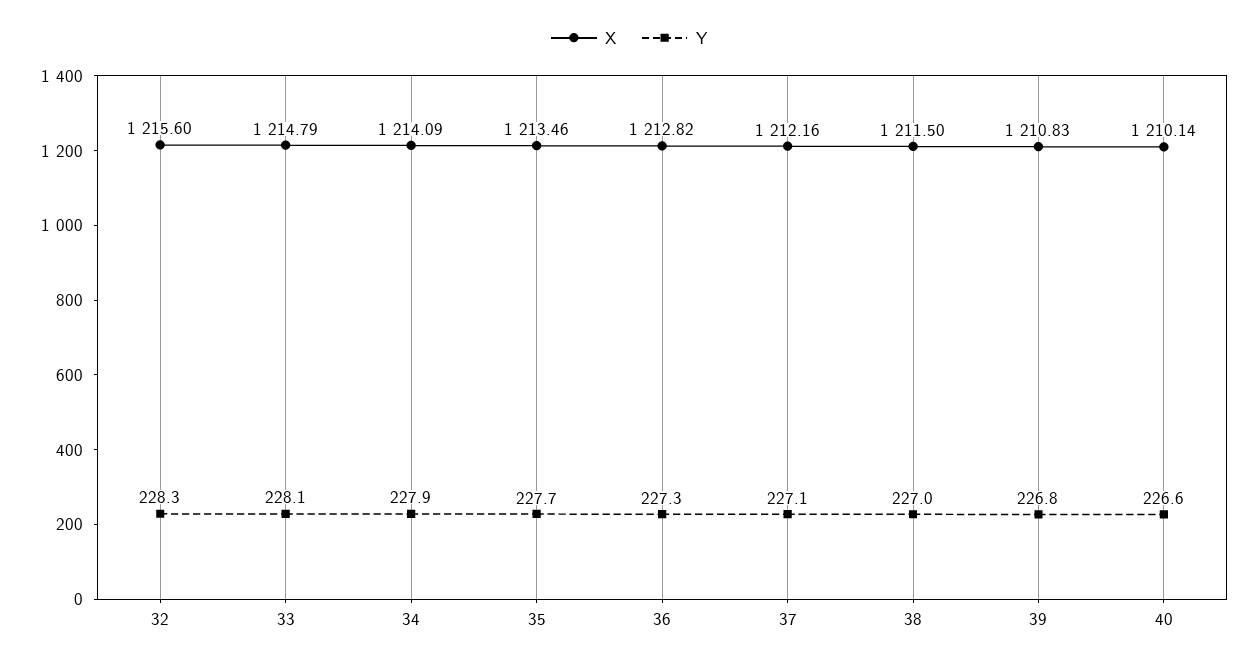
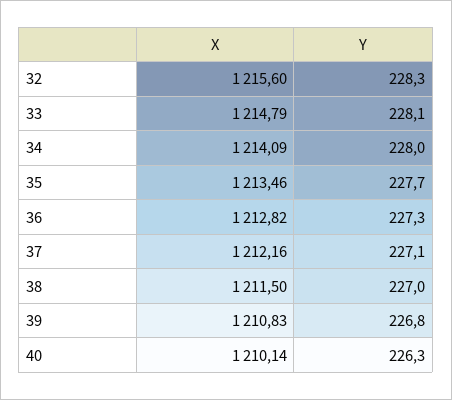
Y, 34: 227.9 -> 228
Y, 40: 226.6 -> 226.3

